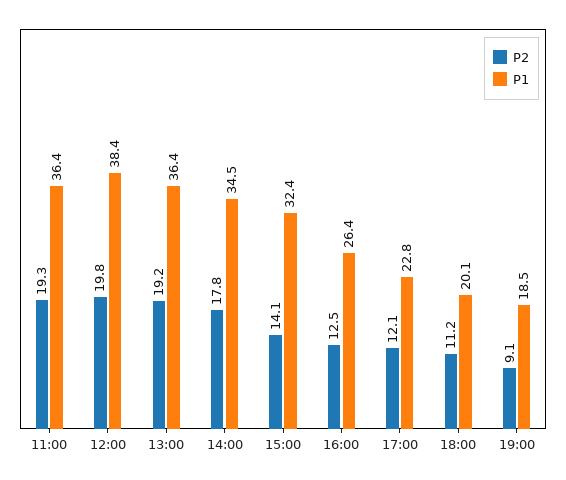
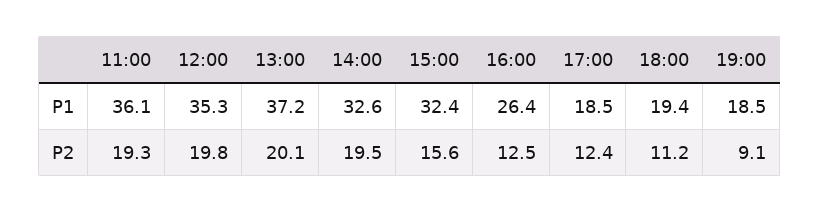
P1, 11:00: 36.4 -> 36.1
P1, 12:00: 38.4 -> 35.3
P2, 13:00: 19.2 -> 20.1
P1, 13:00: 36.4 -> 37.2
P2, 14:00: 17.8 -> 19.5
P1, 14:00: 34.5 -> 32.6
P2, 15:00: 14.1 -> 15.6
P2, 17:00: 12.1 -> 12.4
P1, 17:00: 22.8 -> 18.5
P1, 18:00: 20.1 -> 19.4

